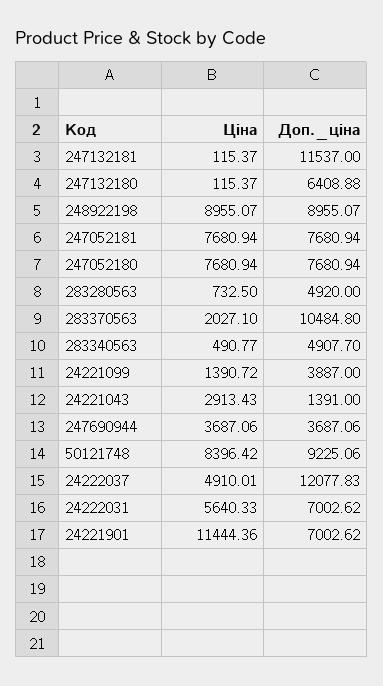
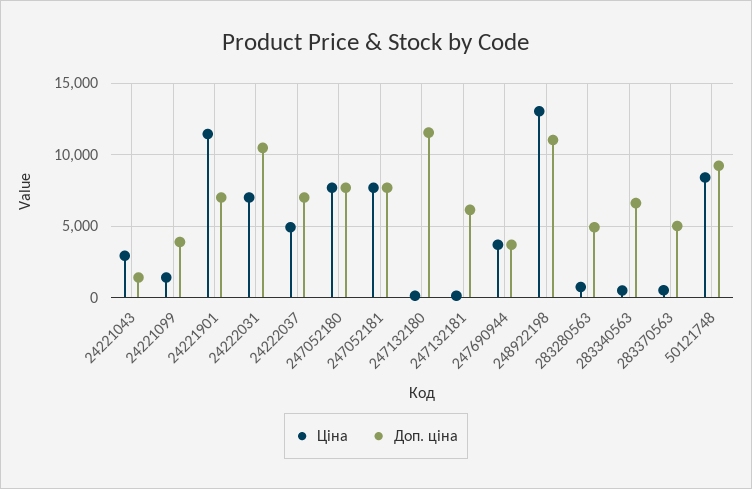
Доп._ціна, 247132181: 11537 -> 6000
Доп._ціна, 247132180: 6408.88 -> 11500
Ціна, 248922198: 8955.07 -> 13000
Доп._ціна, 248922198: 8955.07 -> 11000
Ціна, 283370563: 2027.1 -> 500
Доп._ціна, 283370563: 10484.8 -> 5000
Доп._ціна, 283340563: 4907.7 -> 6500
Доп._ціна, 24222037: 12077.83 -> 7000
Ціна, 24222031: 5640.33 -> 7000
Доп._ціна, 24222031: 7002.62 -> 10500

